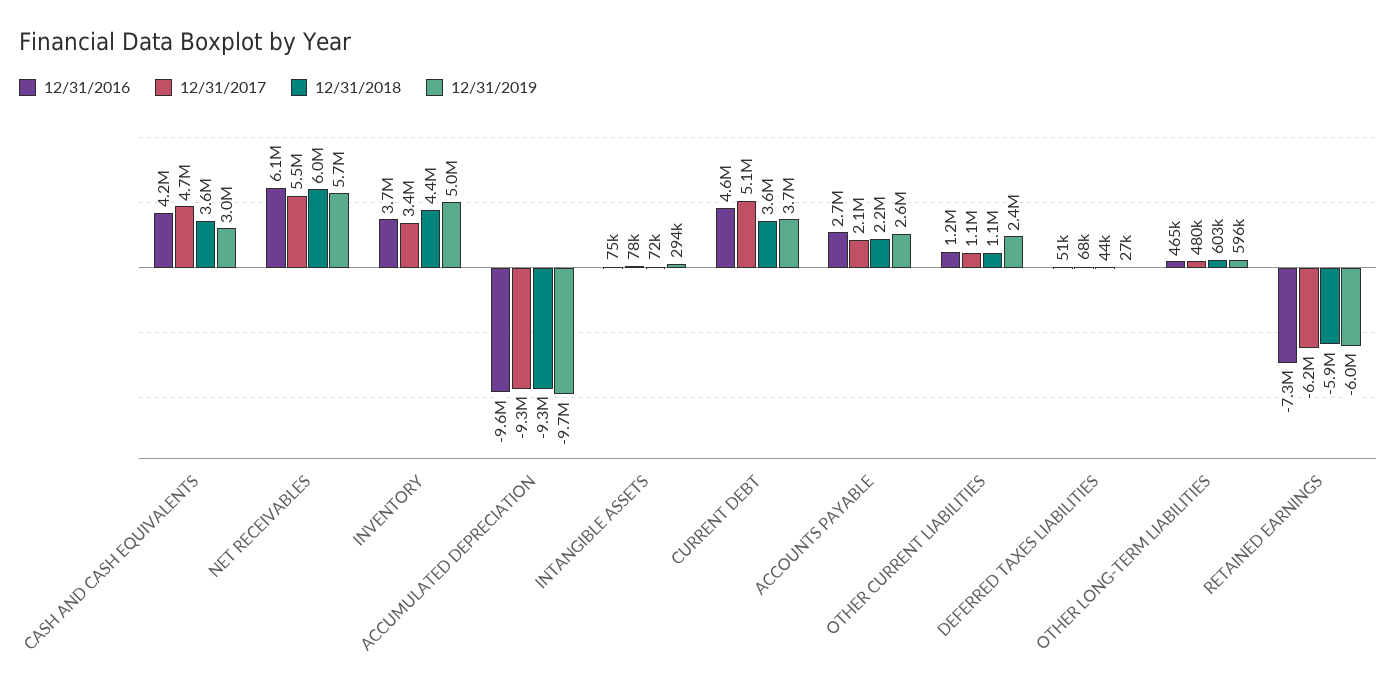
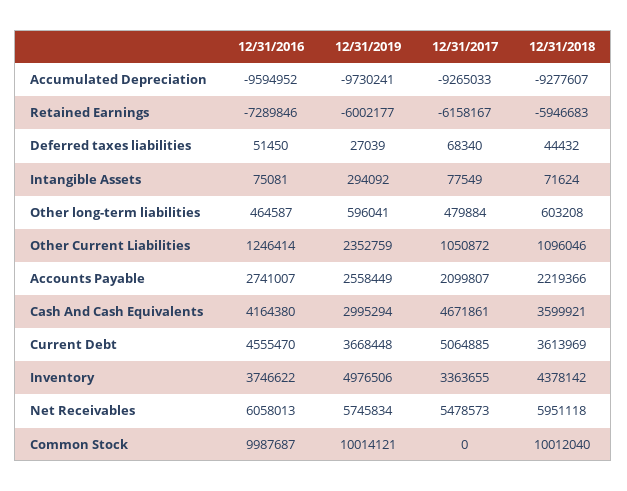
12/31/2016, Common Stock: none -> 9987687
12/31/2019, Common Stock: none -> 10014121
12/31/2017, Common Stock: none -> 0
12/31/2018, Common Stock: none -> 10012040

